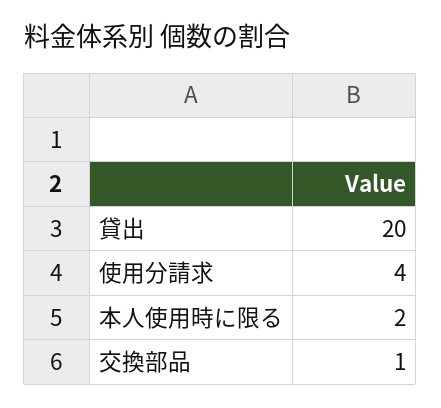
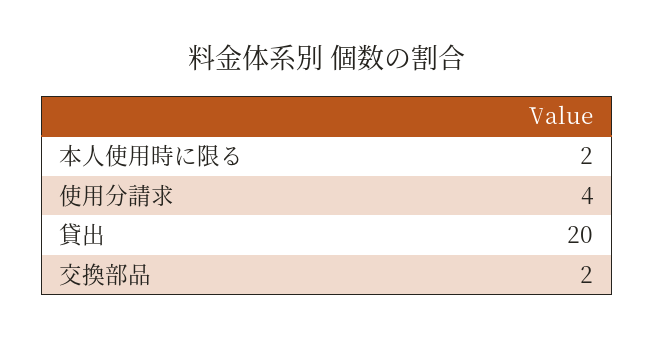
交換部品: 1 -> 2

